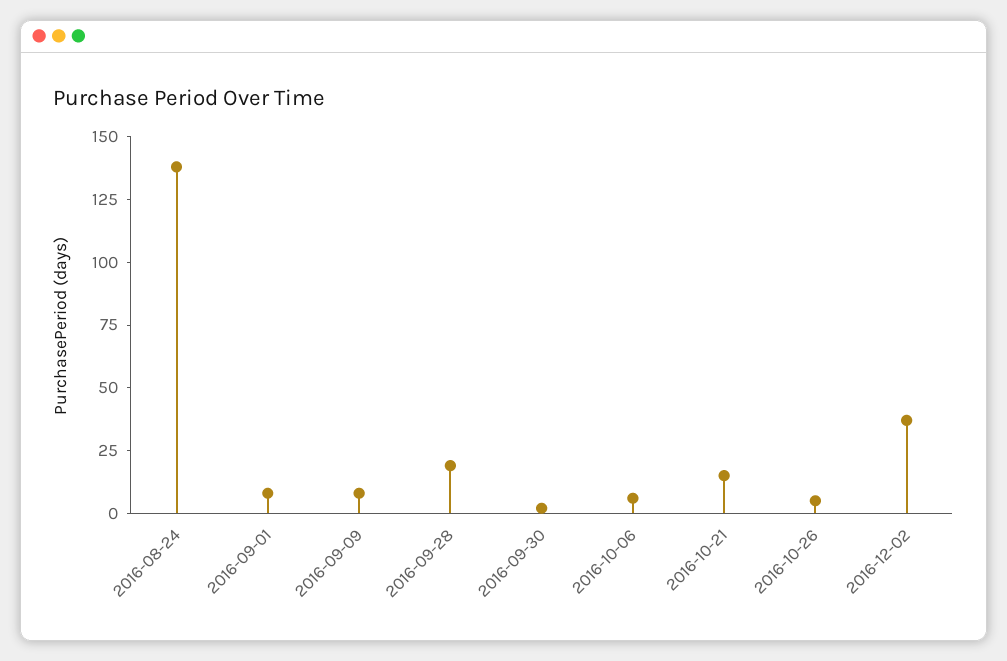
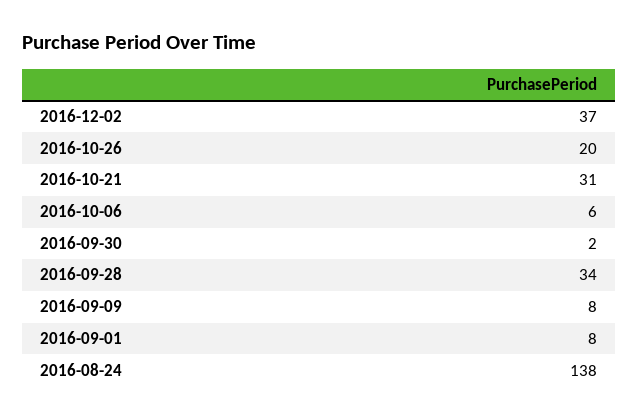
2016-09-28: 20 -> 34
2016-10-21: 15 -> 31
2016-10-26: 5 -> 20

